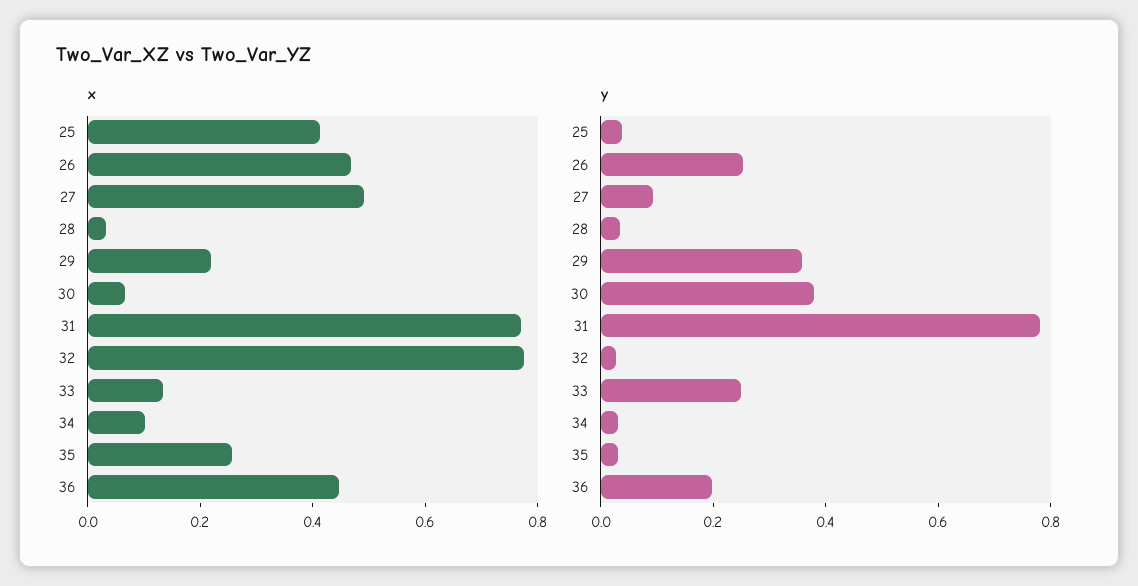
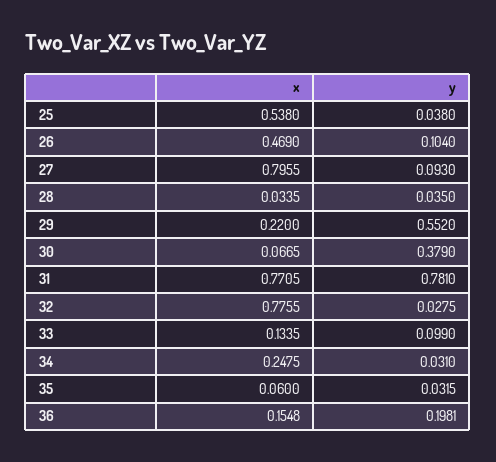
x, 25: 0.4 -> 0.538
x, 27: 0.5 -> 0.7955
x, 34: 0.1 -> 0.2475
x, 35: 0.25 -> 0.06
x, 36: 0.45 -> 0.1548
y, 26: 0.25 -> 0.104
y, 29: 0.35 -> 0.552
y, 33: 0.25 -> 0.099

